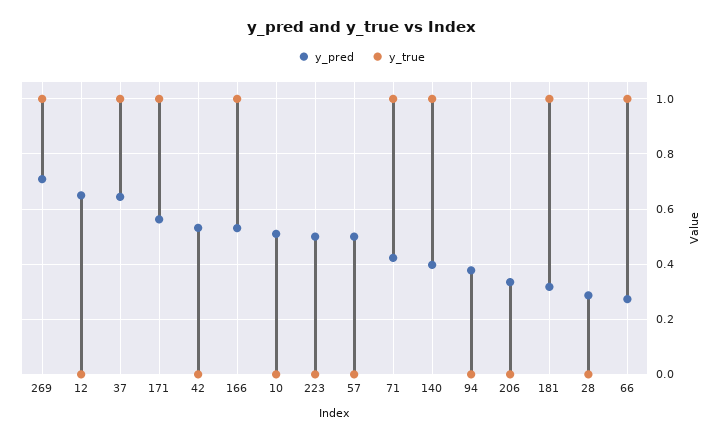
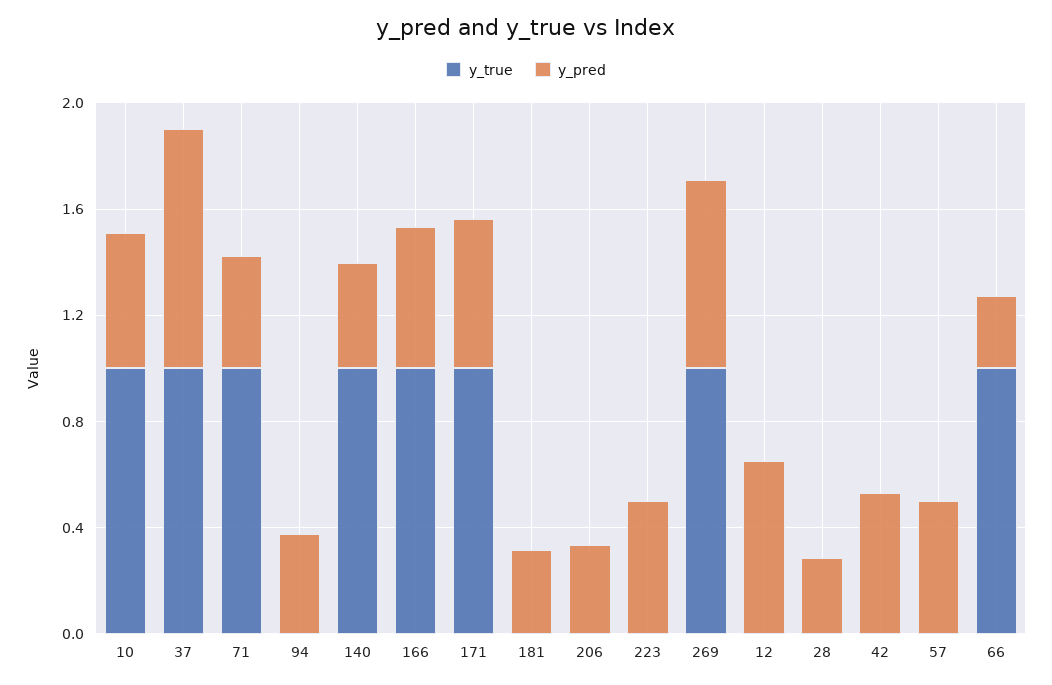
y_pred, 37: 0.65 -> 0.9
y_true, 10: 0 -> 1
y_true, 181: 1 -> 0

